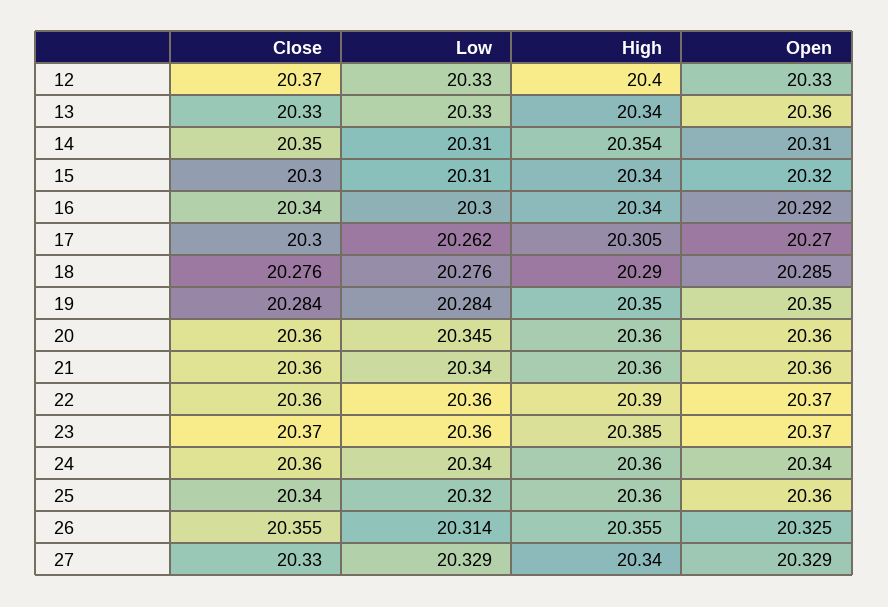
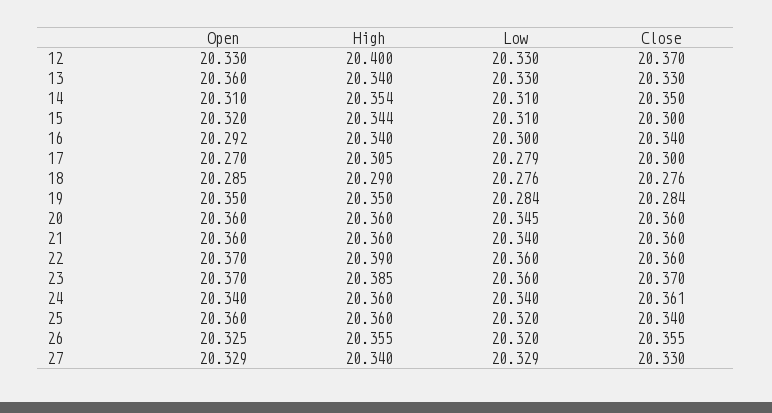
High, 15: 20.34 -> 20.344
Low, 17: 20.262 -> 20.279
Close, 24: 20.36 -> 20.361
Low, 26: 20.314 -> 20.32

